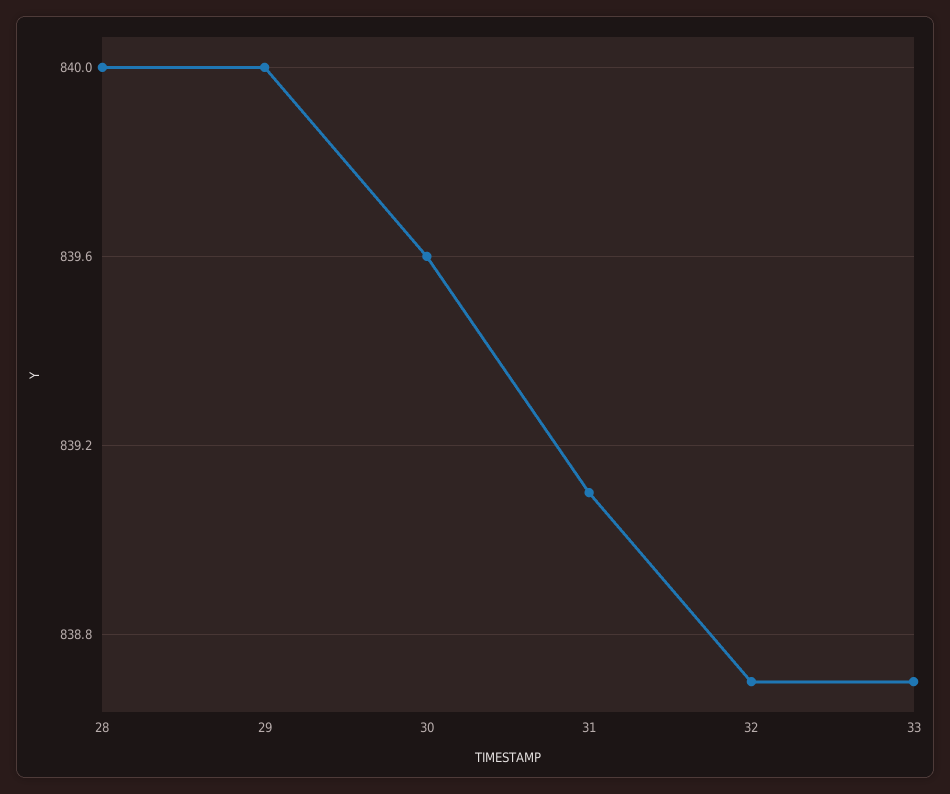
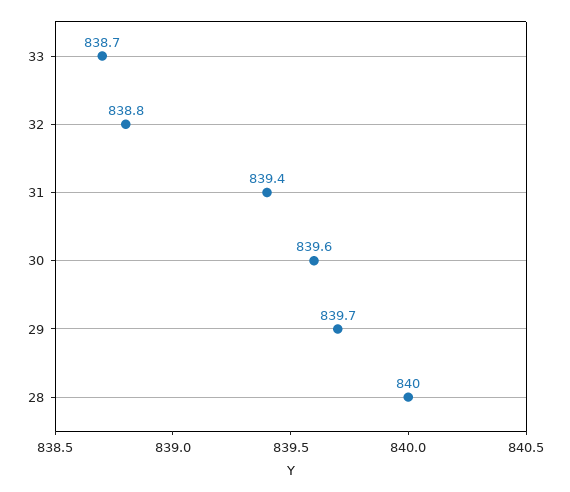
29: 840 -> 839.7
31: 839.1 -> 839.4
32: 838.7 -> 838.8

